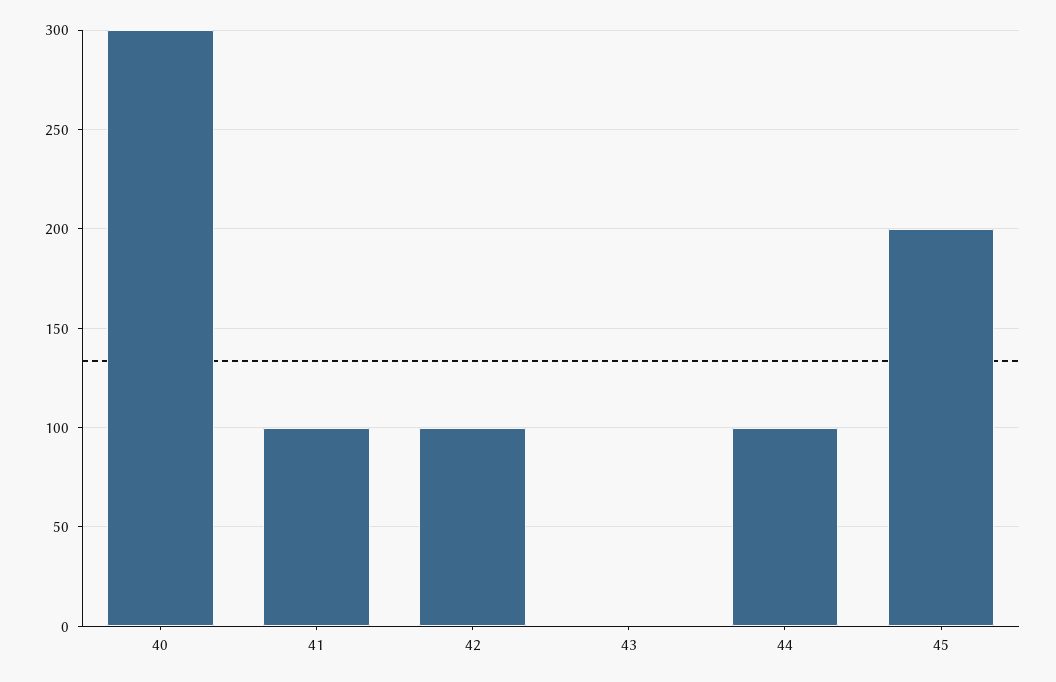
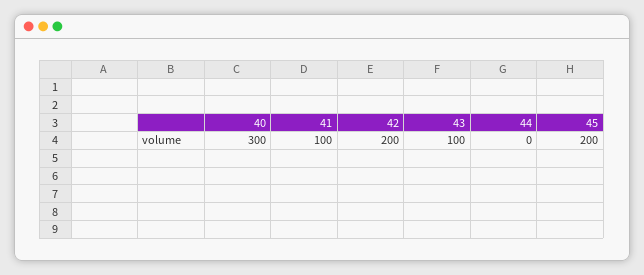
42: 100 -> 200
43: 0 -> 100
44: 100 -> 0

